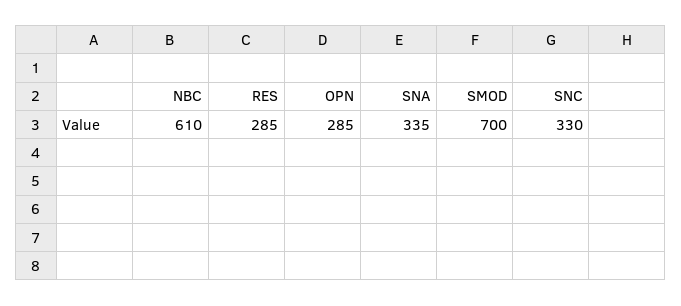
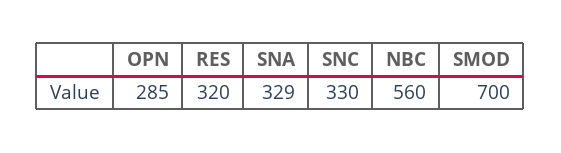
NBC: 610 -> 560
RES: 285 -> 320
SNA: 335 -> 329

